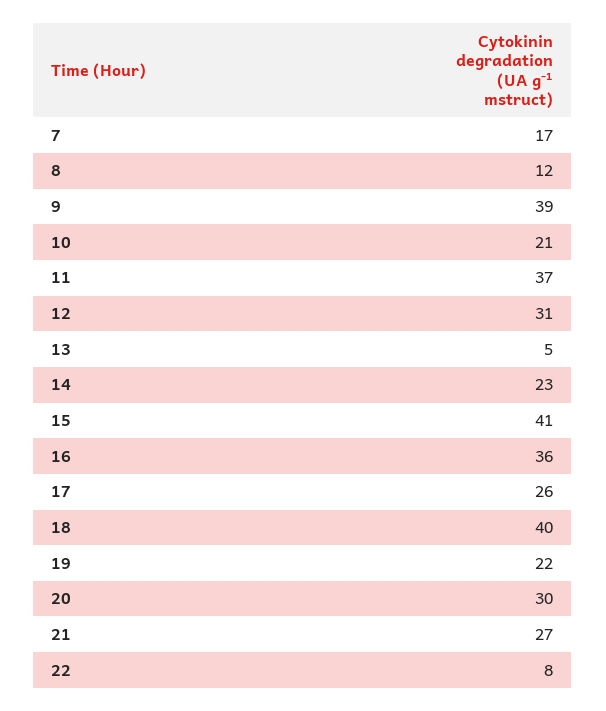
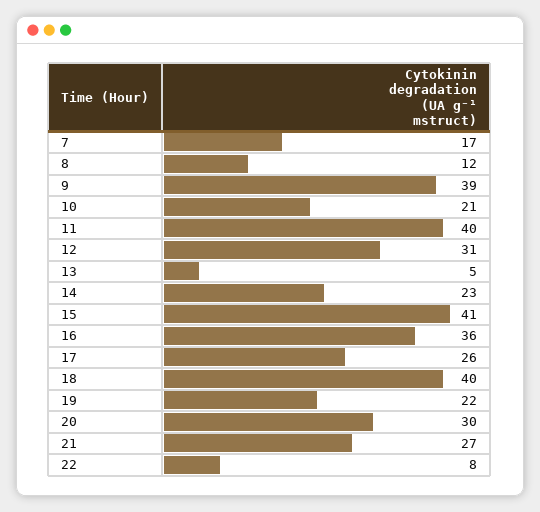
11: 37 -> 40

